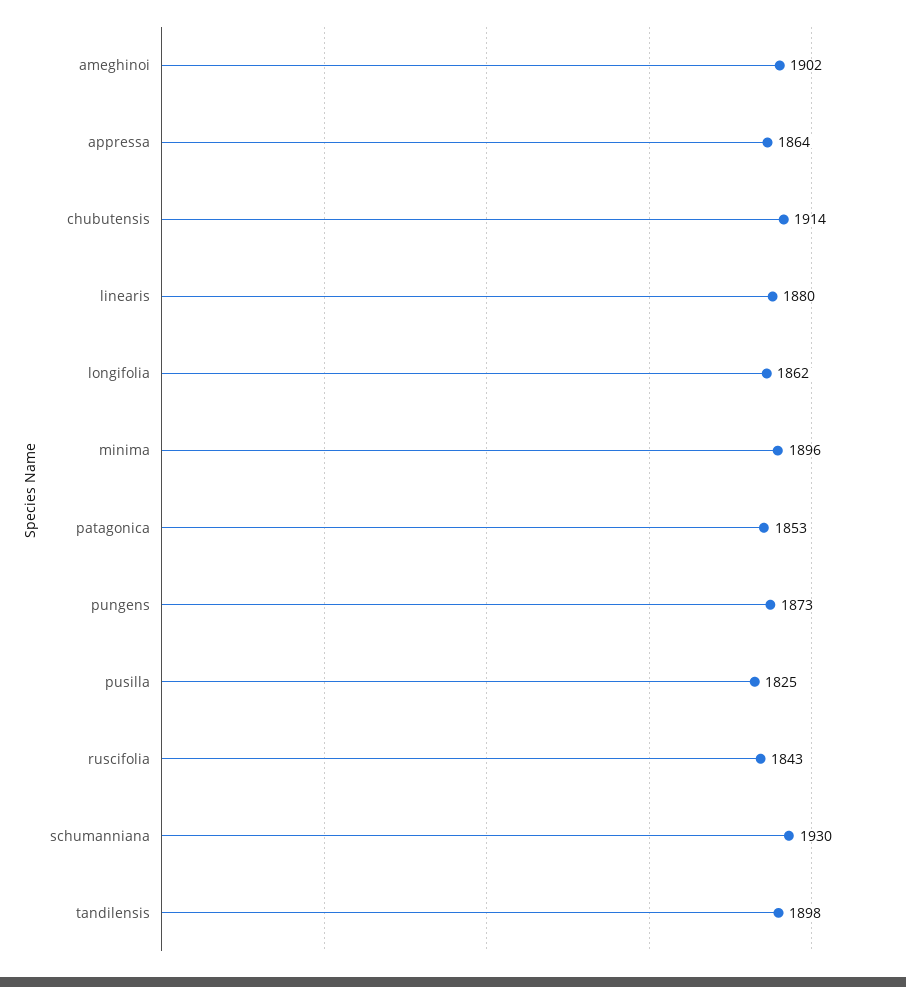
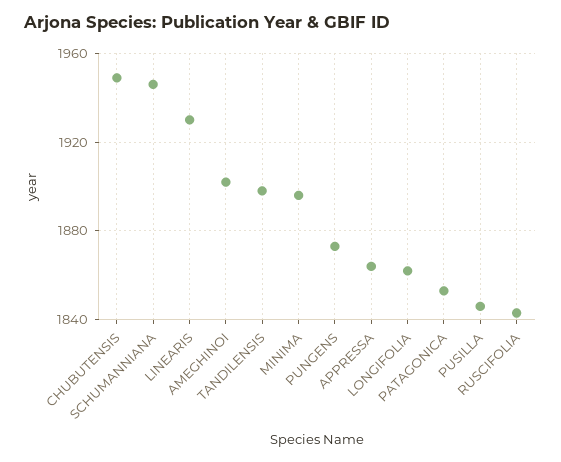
chubutensis: 1914 -> 1950
linearis: 1880 -> 1930
pusilla: 1825 -> 1845
schumanniana: 1930 -> 1945

